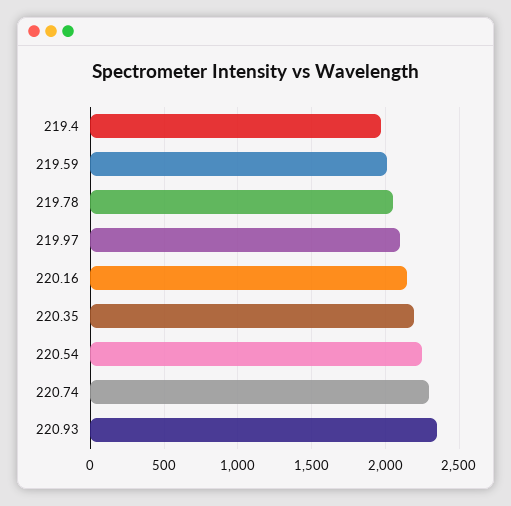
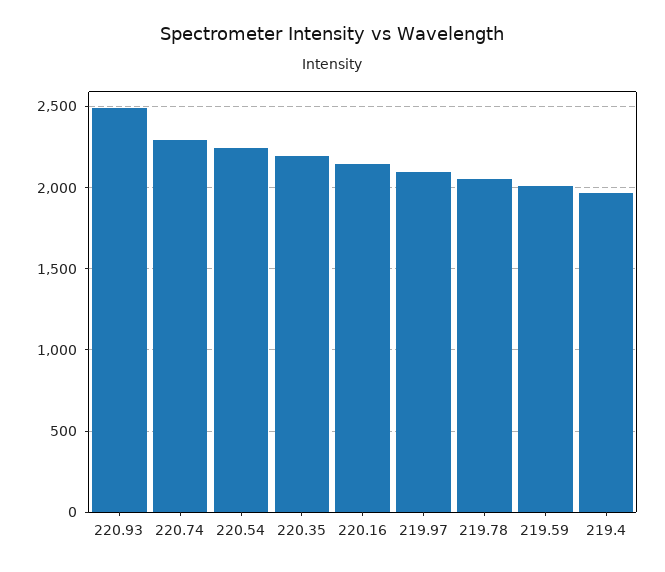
220.93: 2350 -> 2500

